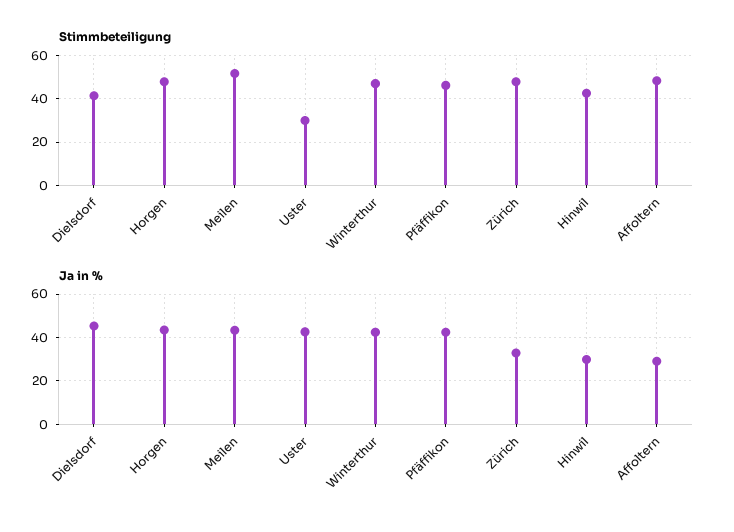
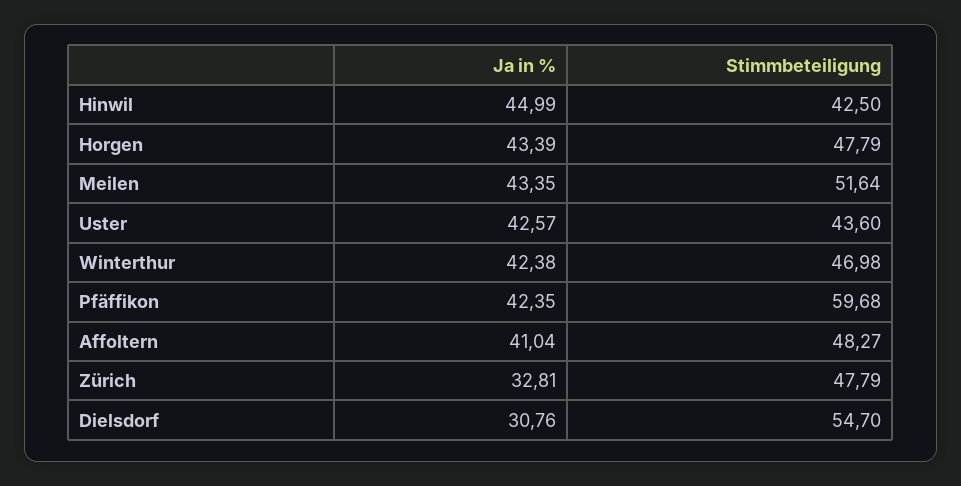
Stimmbeteiligung, Dielsdorf: 40 -> 54.7
Stimmbeteiligung, Uster: 30 -> 43.6
Stimmbeteiligung, Pfäffikon: 45 -> 59.68
Ja in %, Dielsdorf: 45 -> 30.76
Ja in %, Hinwil: 30 -> 44.99
Ja in %, Affoltern: 30 -> 41.04

